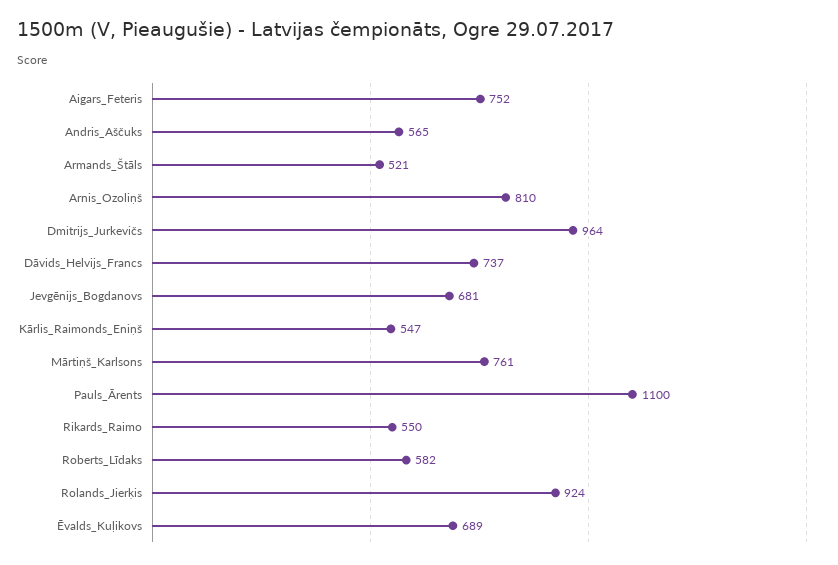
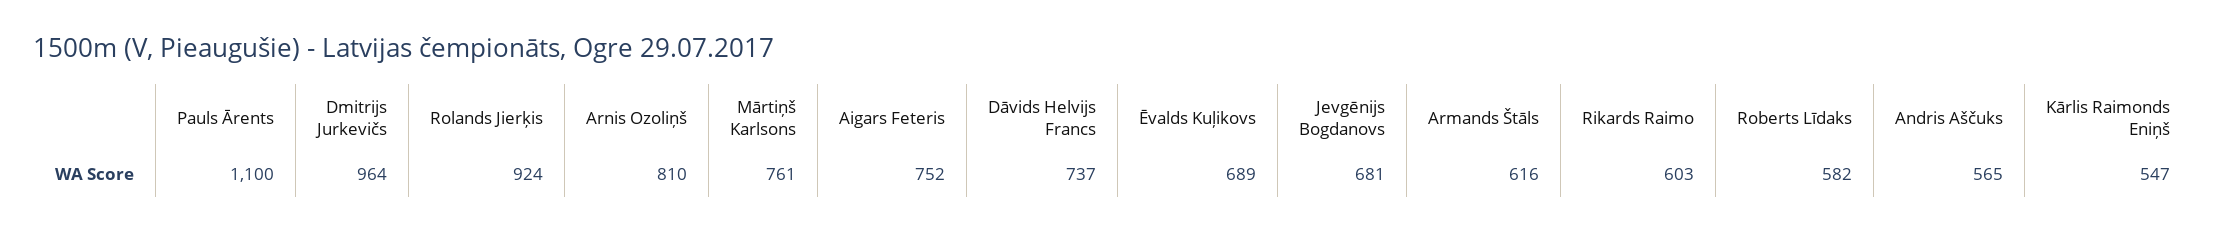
Armands_Štāls: 521 -> 616
Rikards_Raimo: 550 -> 603

